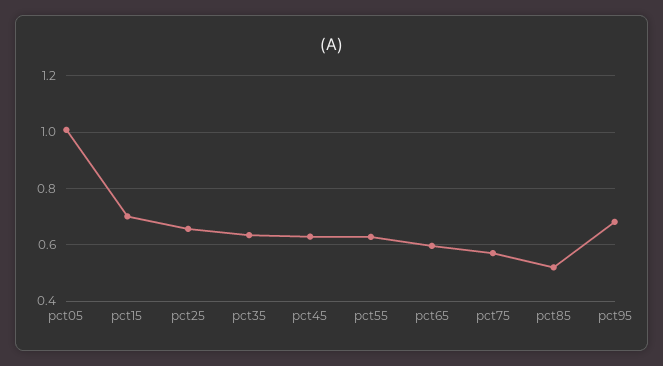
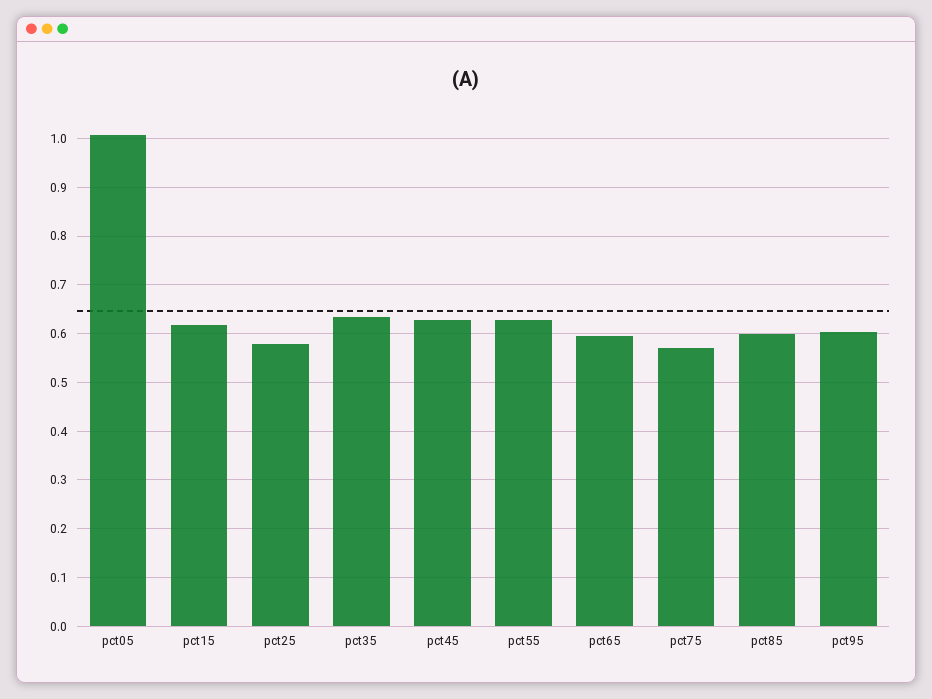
pct15: 0.7 -> 0.62
pct25: 0.65 -> 0.58
pct85: 0.525 -> 0.6
pct95: 0.675 -> 0.6

